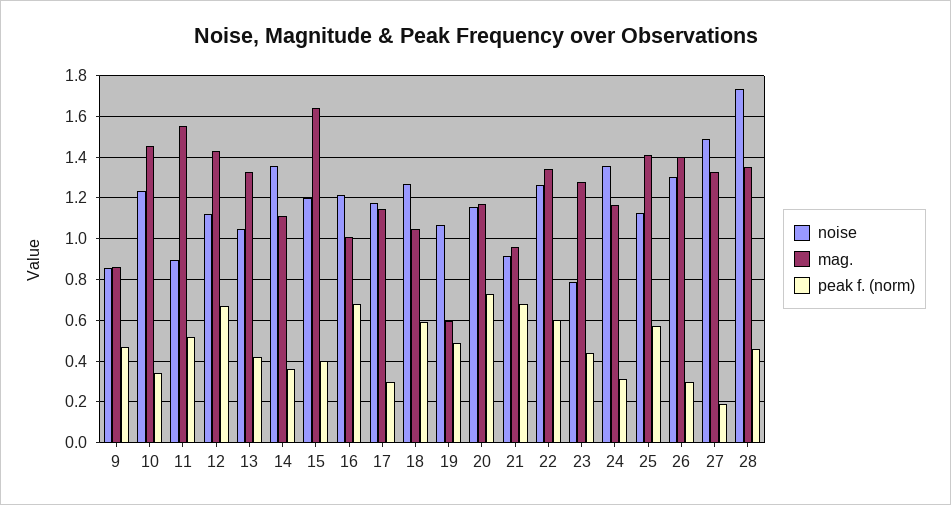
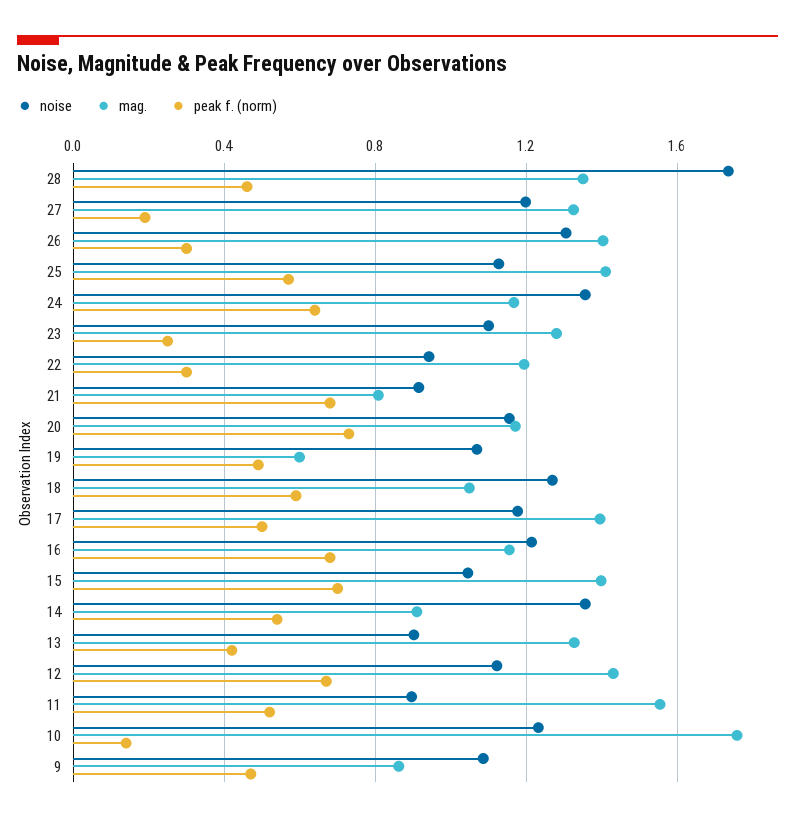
noise, 9: 0.85 -> 1.1
mag., 10: 1.45 -> 1.75
peak f. (norm), 10: 0.35 -> 0.15
noise, 13: 1.05 -> 0.9
mag., 14: 1.1 -> 0.9
peak f. (norm), 14: 0.35 -> 0.55
noise, 15: 1.2 -> 1.05
mag., 15: 1.65 -> 1.4
peak f. (norm), 15: 0.4 -> 0.7
mag., 16: 1 -> 1.15
mag., 17: 1.15 -> 1.4
peak f. (norm), 17: 0.3 -> 0.5
mag., 21: 0.95 -> 0.8
noise, 22: 1.25 -> 0.95
mag., 22: 1.35 -> 1.2
peak f. (norm), 22: 0.6 -> 0.3
noise, 23: 0.8 -> 1.1
peak f. (norm), 23: 0.45 -> 0.25
peak f. (norm), 24: 0.3 -> 0.65
noise, 27: 1.5 -> 1.2

